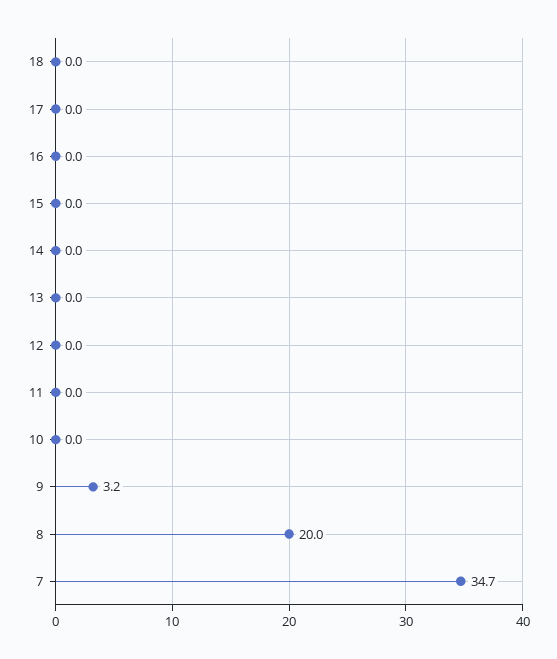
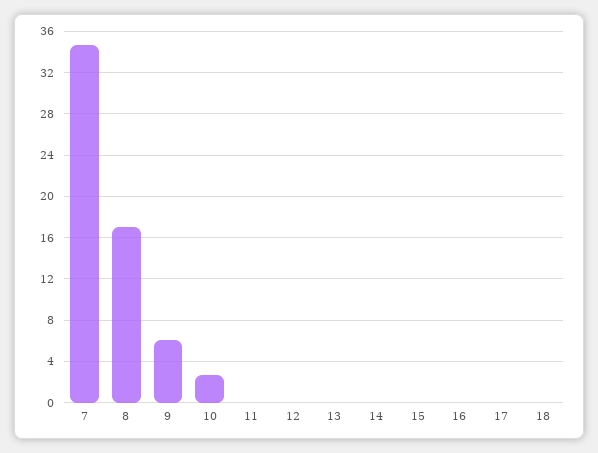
10: 0 -> 3
9: 3.2 -> 6
8: 20 -> 17

